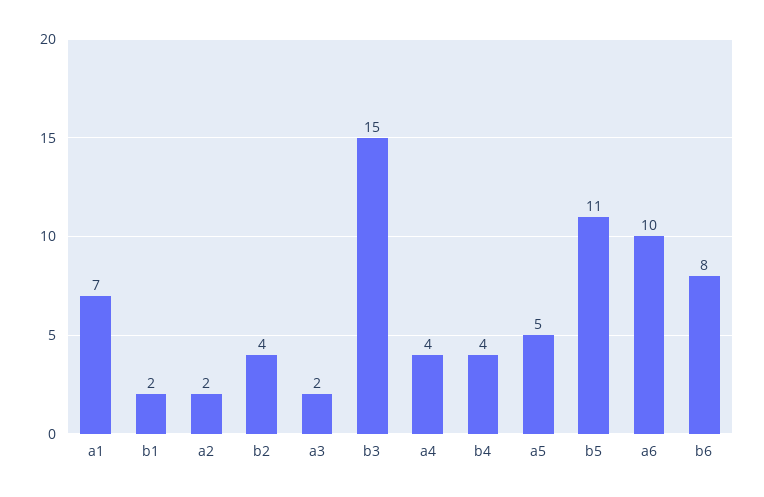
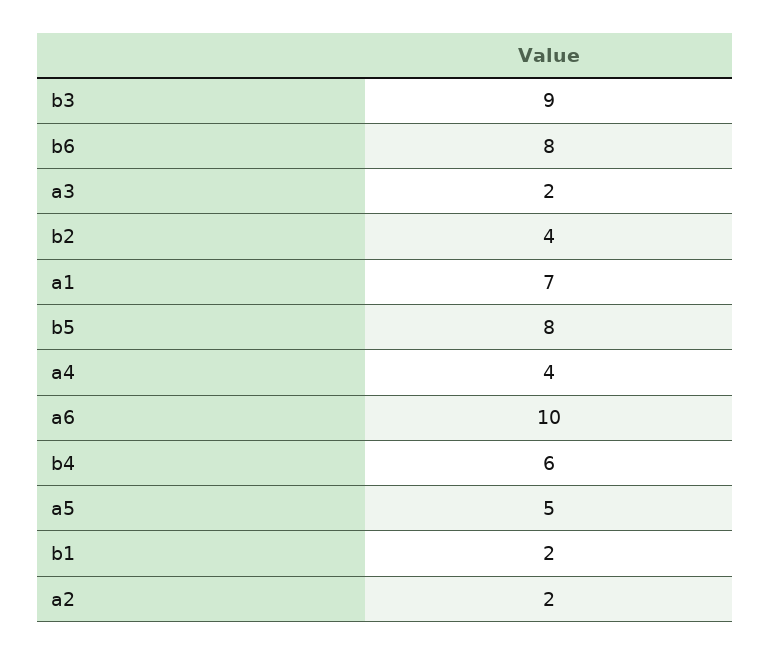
b3: 15 -> 9
b4: 4 -> 6
b5: 11 -> 8

